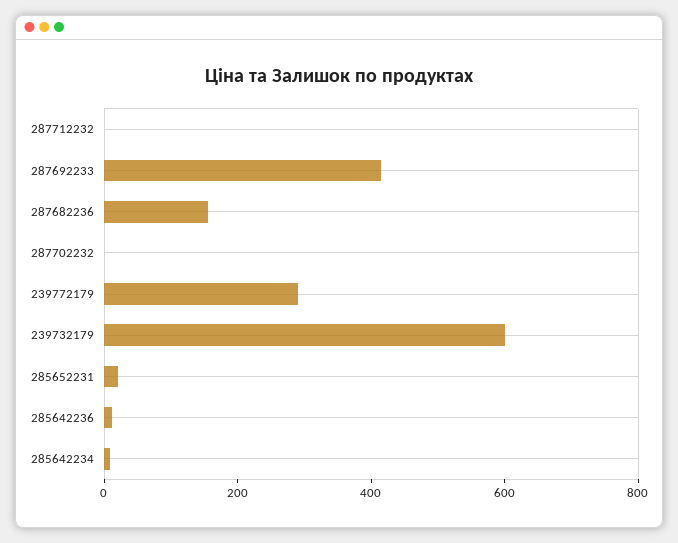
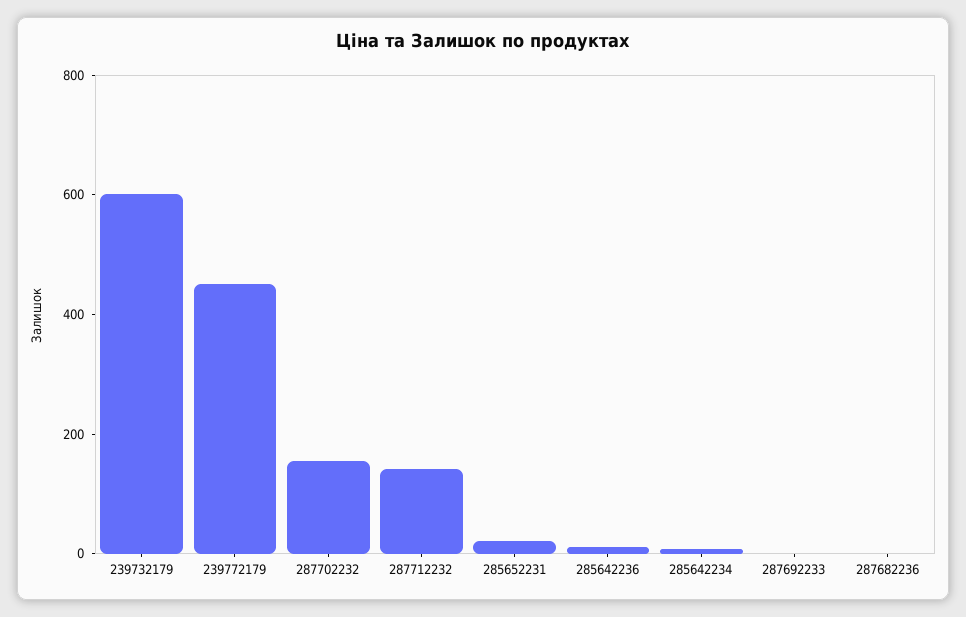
287712232: 0 -> 150
287692233: 400 -> 0
287682236: 150 -> 0
287702232: 0 -> 150
239772179: 300 -> 450

